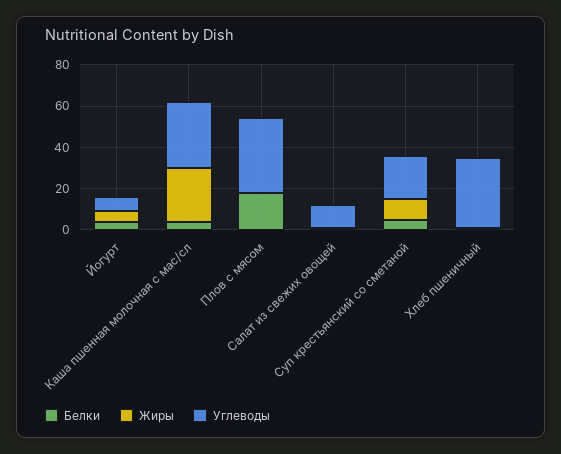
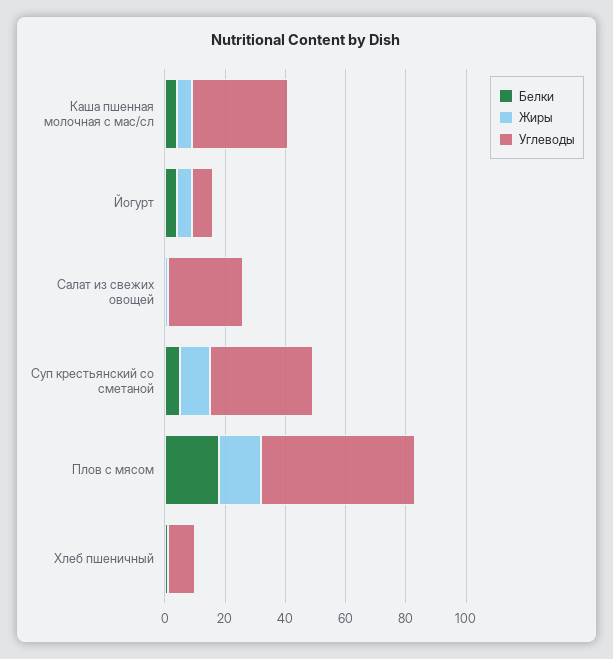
Жиры, Каша пшенная молочная с мас/сл: 25 -> 5
Жиры, Плов с мясом: 0 -> 15
Углеводы, Плов с мясом: 35 -> 50
Углеводы, Салат из свежих овощей: 10 -> 25
Углеводы, Суп крестьянский со сметаной: 20 -> 35
Углеводы, Хлеб пшеничный: 35 -> 10

